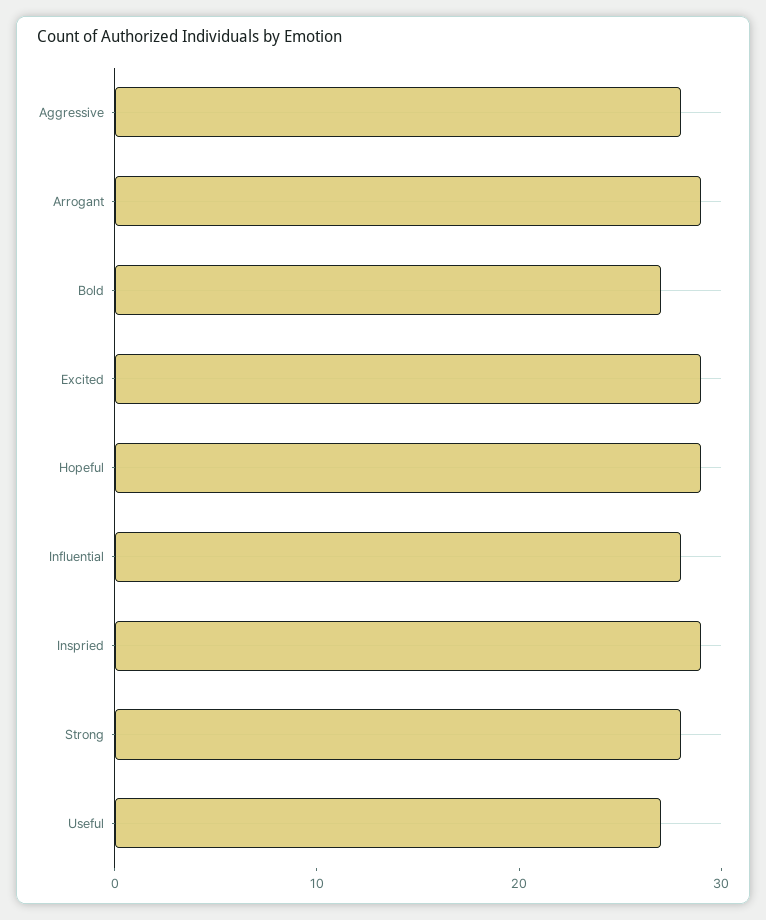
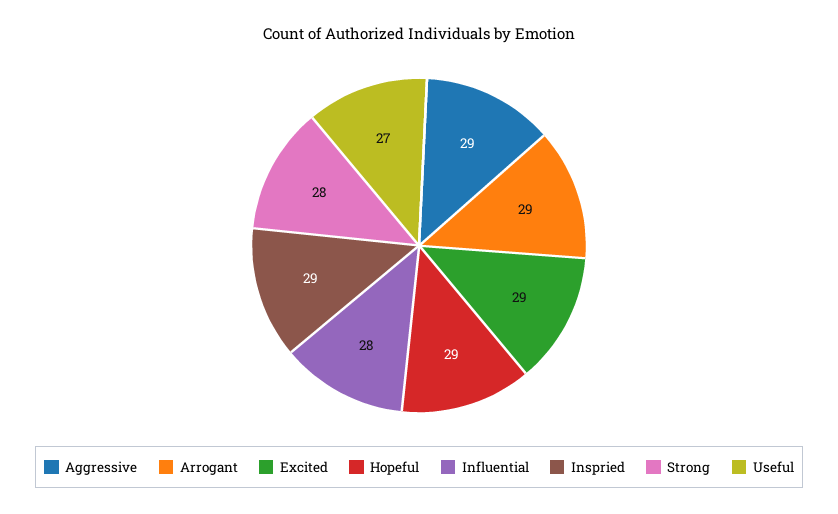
Aggressive: 28 -> 29
Bold: 27 -> none

